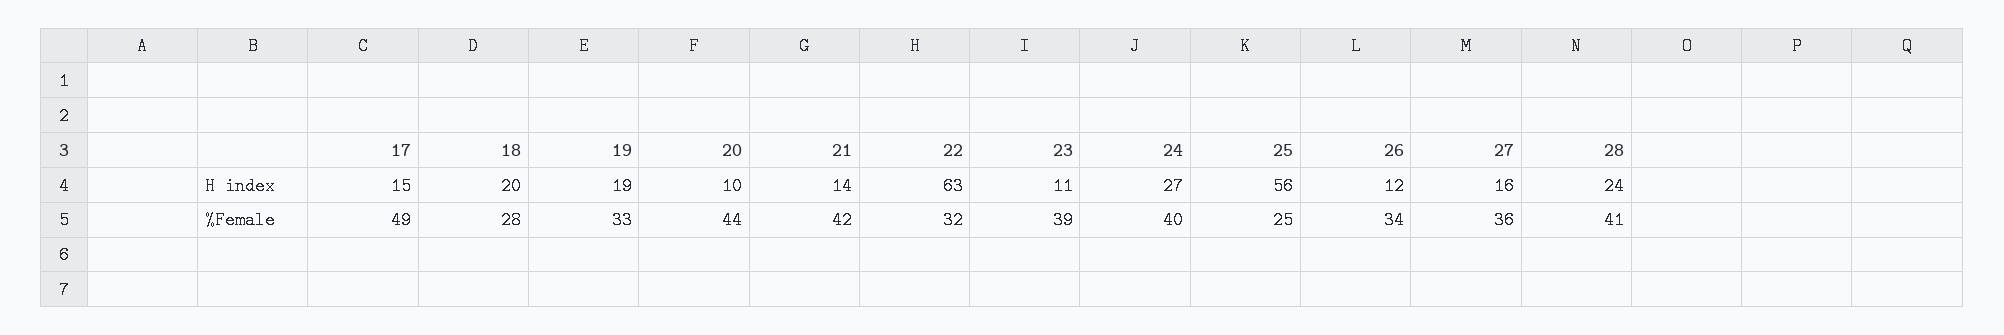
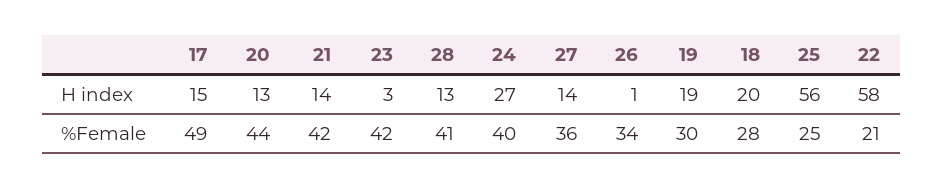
20, H index: 10 -> 13
22, H index: 63 -> 58
23, H index: 11 -> 3
26, H index: 12 -> 1
27, H index: 16 -> 14
28, H index: 24 -> 13
19, %Female: 33 -> 30
22, %Female: 32 -> 21
23, %Female: 39 -> 42

